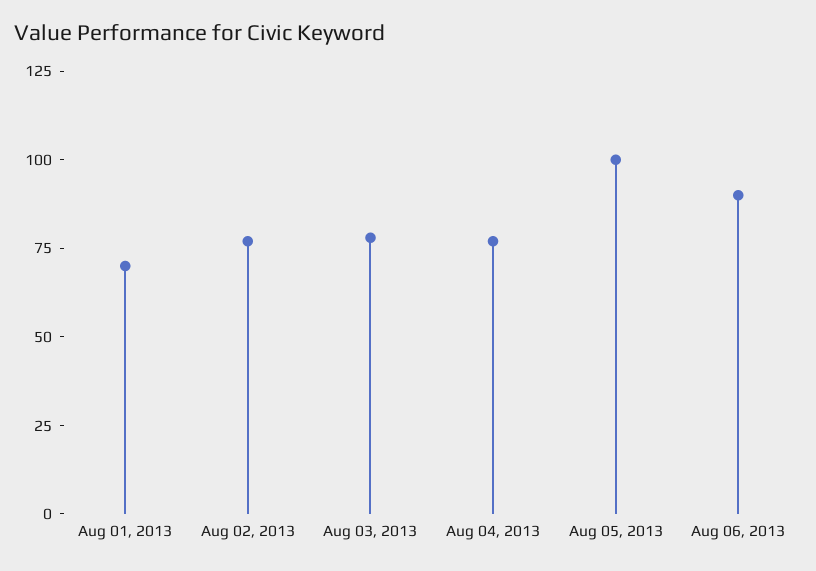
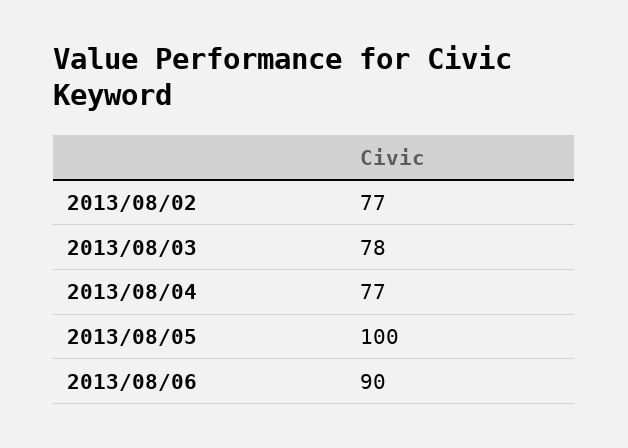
Aug 01, 2013: 70 -> none

